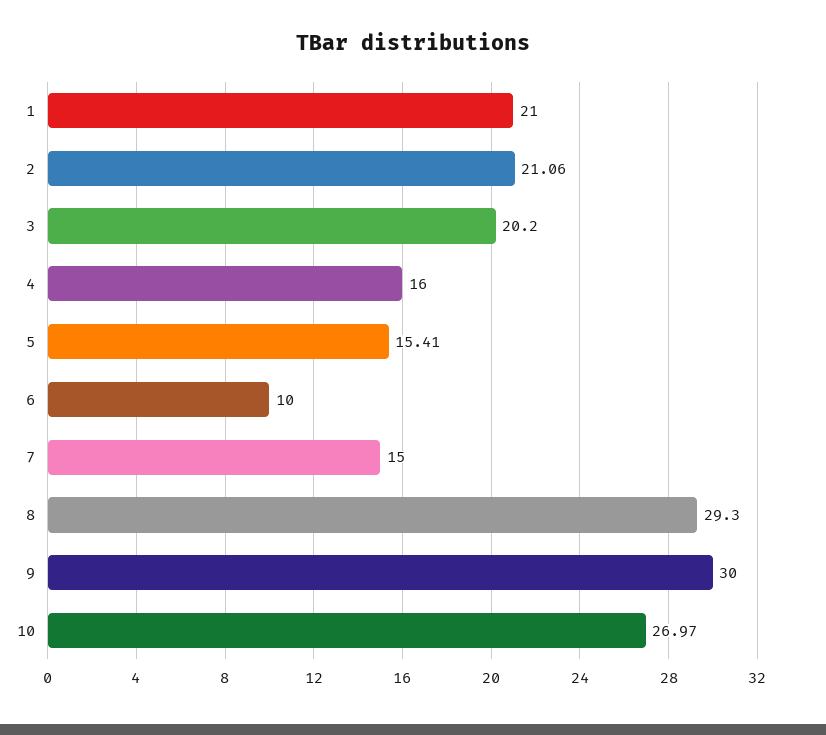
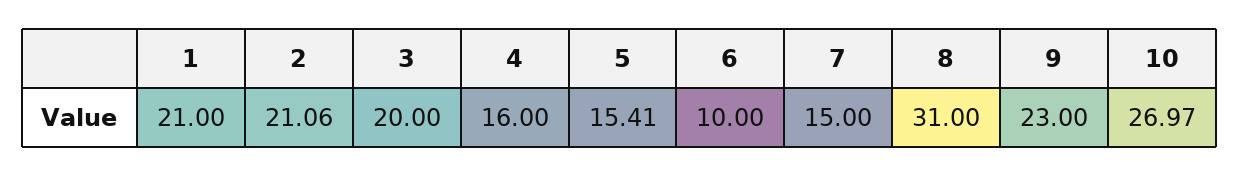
3: 20.2 -> 20
8: 29.3 -> 31
9: 30 -> 23

